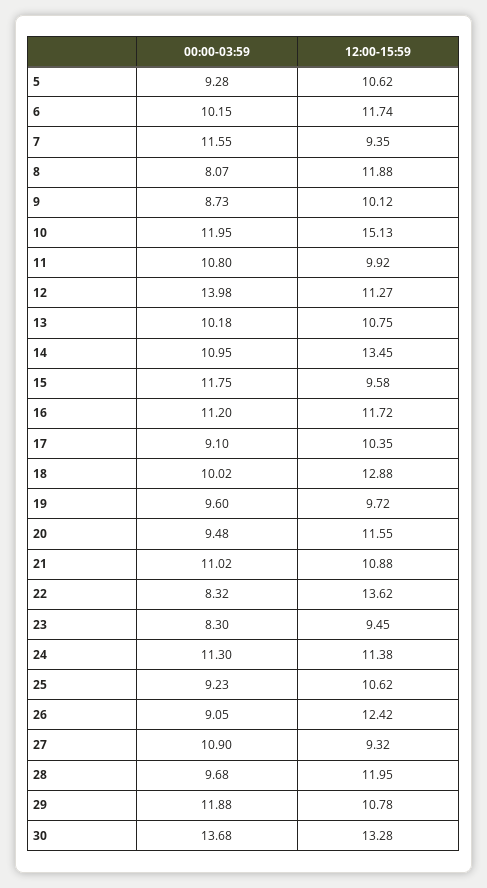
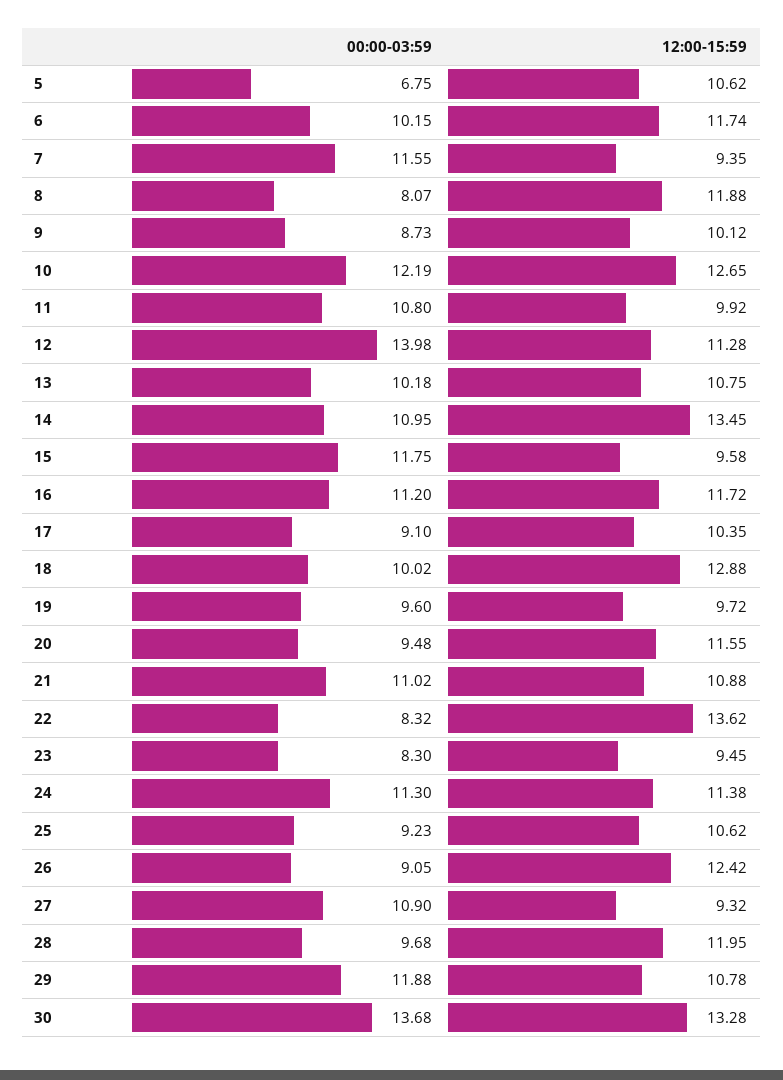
00:00-03:59, 5: 9.28 -> 6.75
00:00-03:59, 10: 11.95 -> 12.19
12:00-15:59, 10: 15.13 -> 12.65
12:00-15:59, 12: 11.27 -> 11.28

